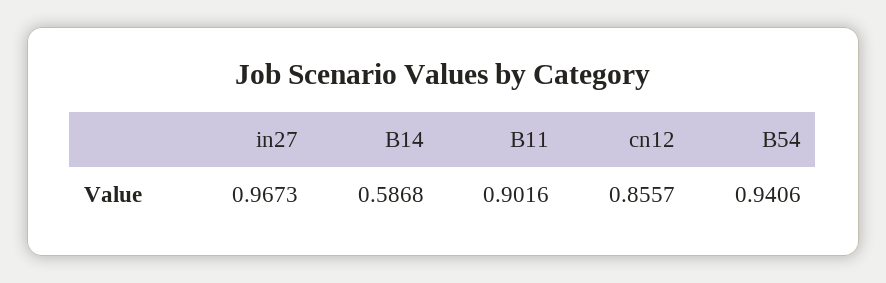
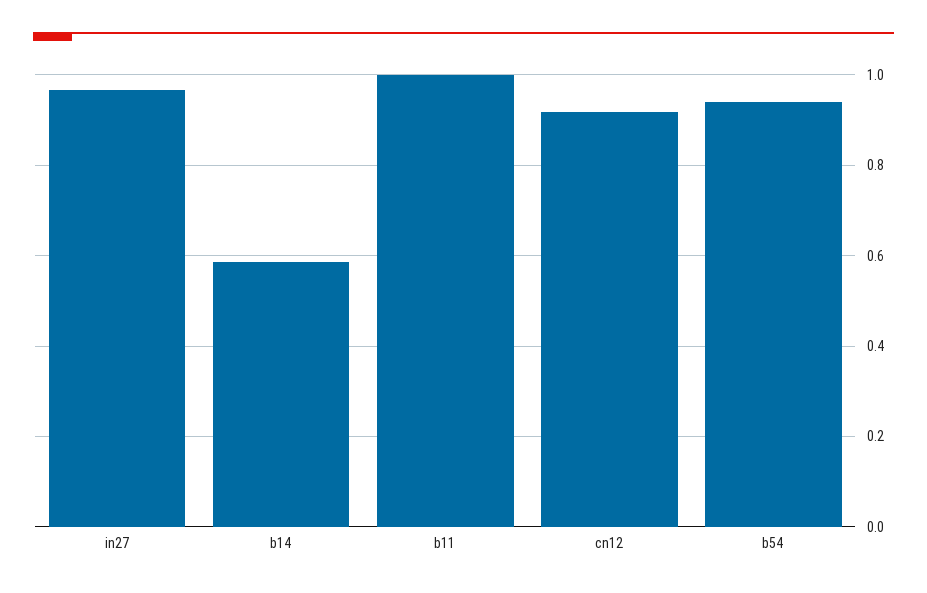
B11: 0.9016 -> 1
cn12: 0.8557 -> 0.92

